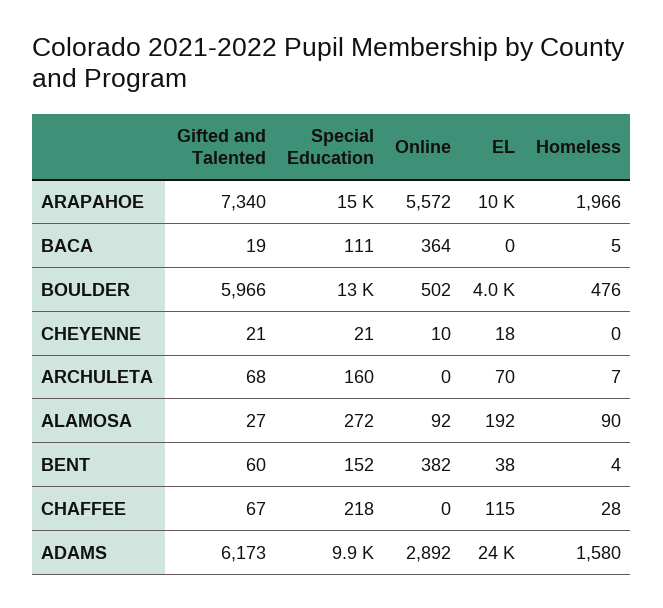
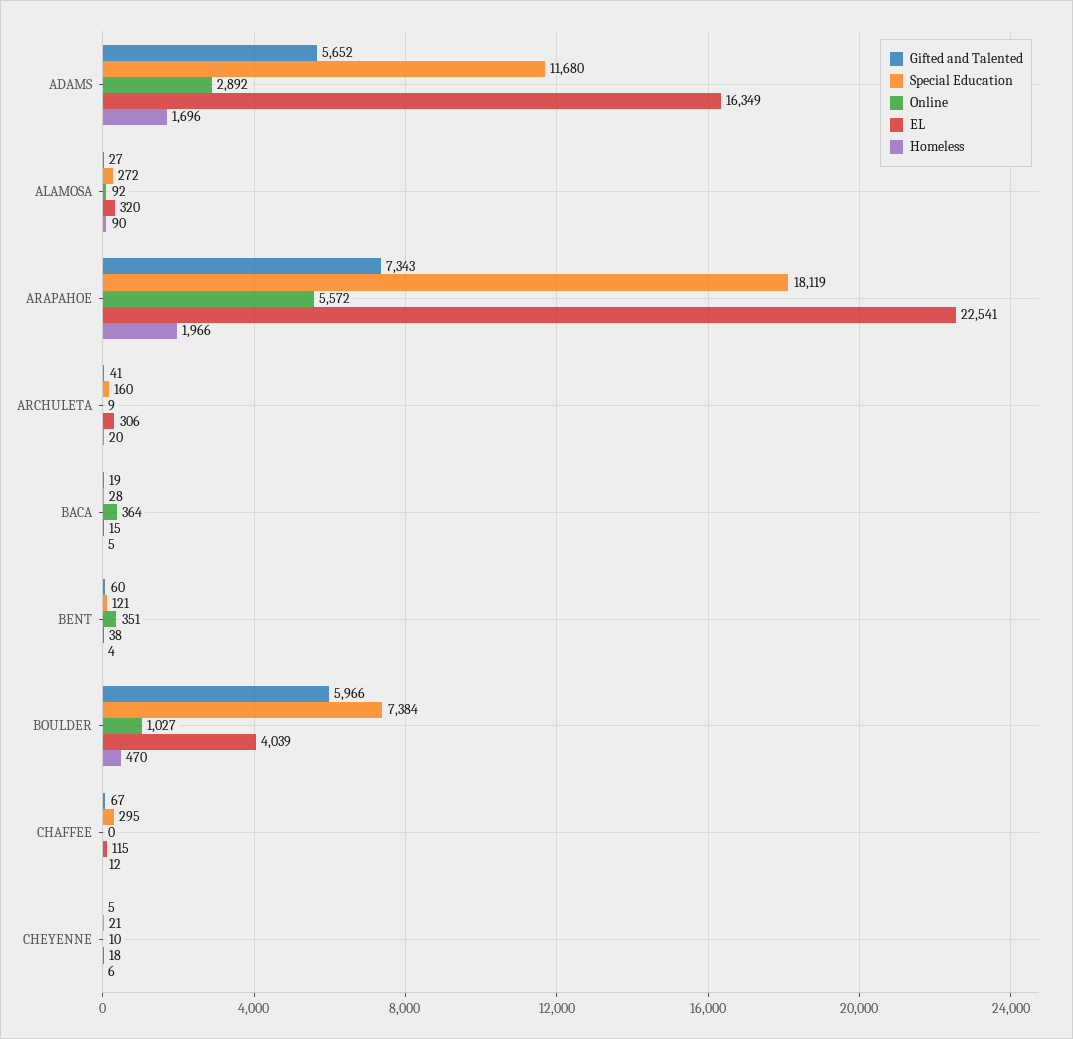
Gifted and Talented, ARAPAHOE: 7340 -> 7343
Special Education, ARAPAHOE: 15000 -> 18119
EL, ARAPAHOE: 10000 -> 22541
Special Education, BACA: 111 -> 28
EL, BACA: 0 -> 15
Special Education, BOULDER: 13000 -> 7384
Online, BOULDER: 502 -> 1027
Homeless, BOULDER: 476 -> 470
Gifted and Talented, CHEYENNE: 21 -> 5
Homeless, CHEYENNE: 0 -> 6
Gifted and Talented, ARCHULETA: 68 -> 41
Online, ARCHULETA: 0 -> 9
EL, ARCHULETA: 70 -> 306
Homeless, ARCHULETA: 7 -> 20
EL, ALAMOSA: 192 -> 320
Special Education, BENT: 152 -> 121
Online, BENT: 382 -> 351
Special Education, CHAFFEE: 218 -> 295
Homeless, CHAFFEE: 28 -> 12
Gifted and Talented, ADAMS: 6173 -> 5652
Special Education, ADAMS: 9900 -> 11680
EL, ADAMS: 24000 -> 16349
Homeless, ADAMS: 1580 -> 1696

